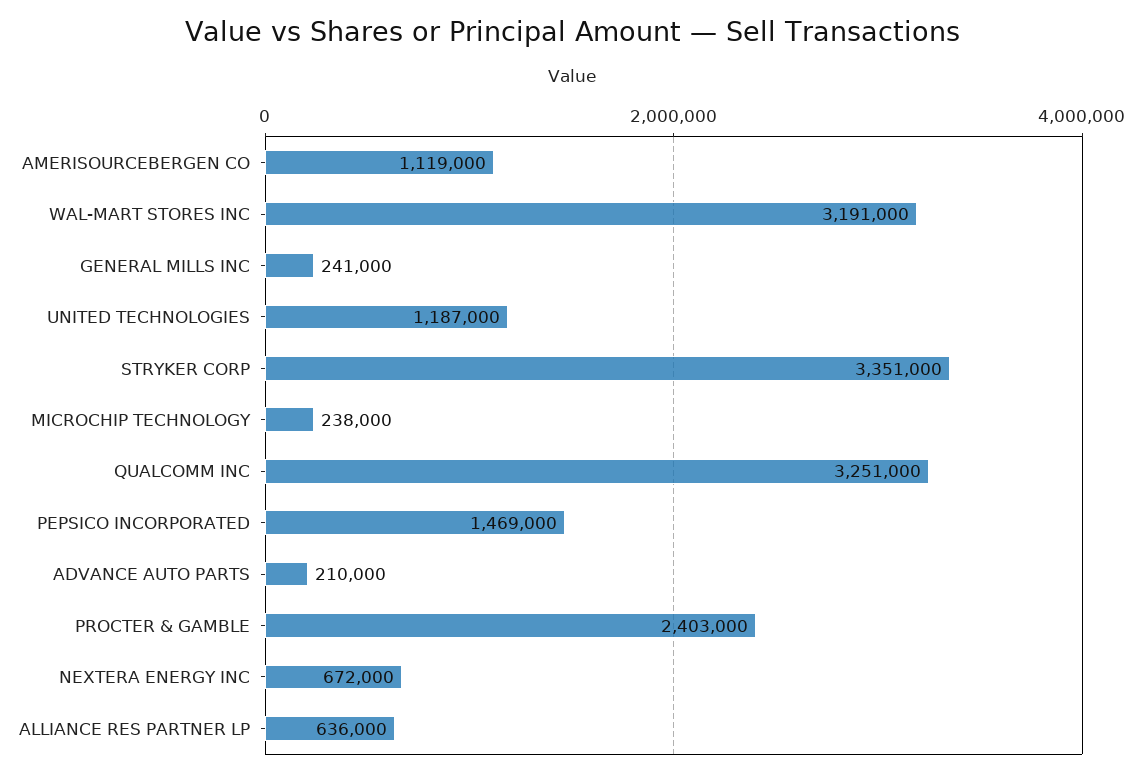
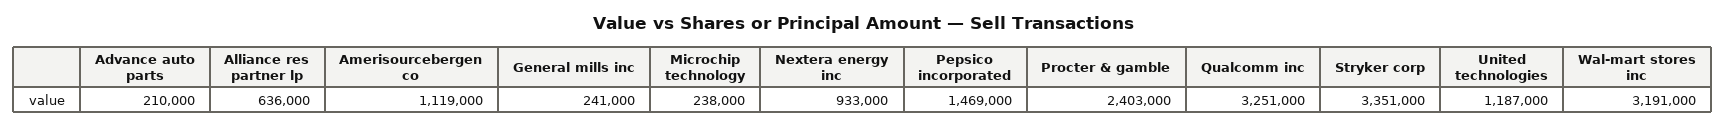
NEXTERA ENERGY INC: 672000 -> 933000

